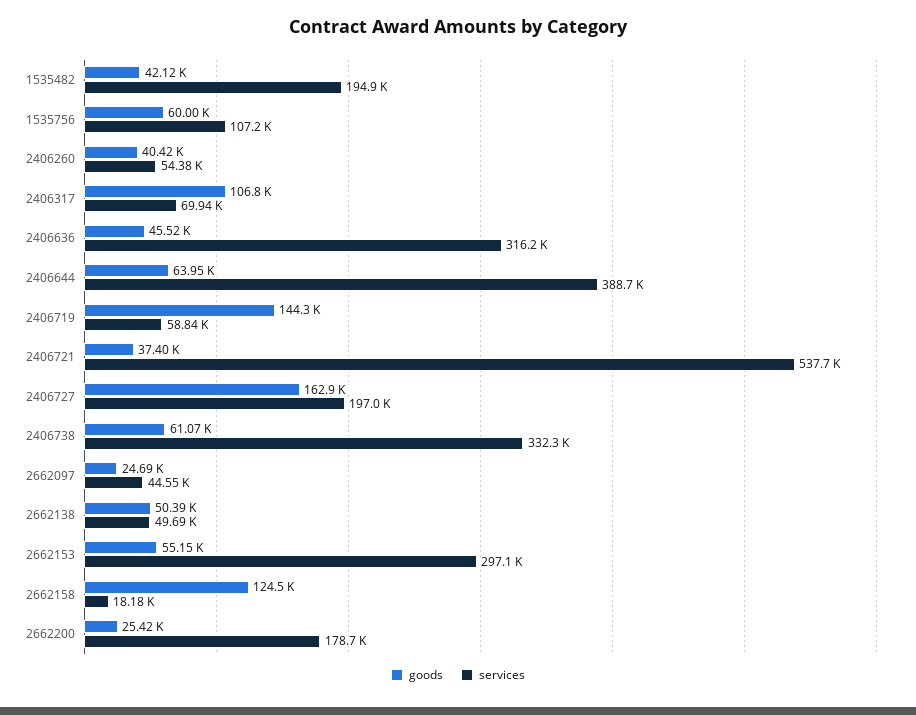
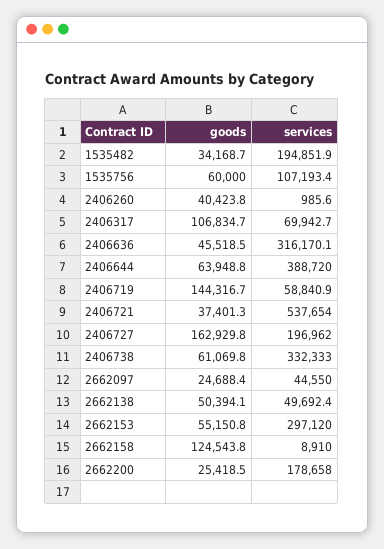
goods, 1535482: 42120 -> 34168.7
services, 2406260: 54380 -> 985.6
services, 2662158: 18180 -> 8910

